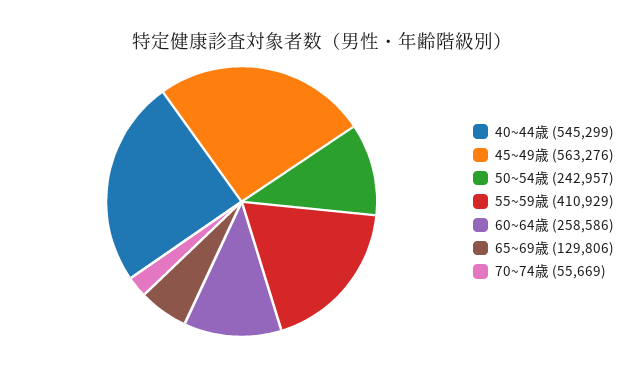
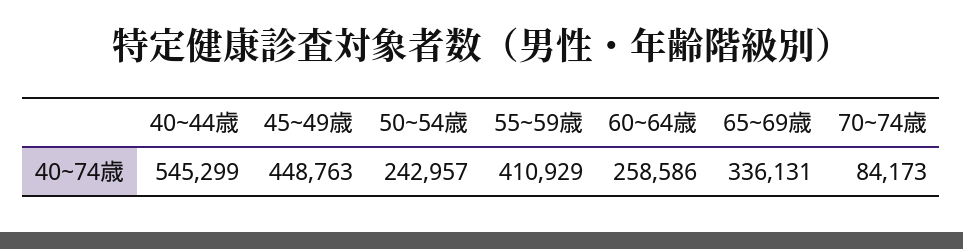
45~49歳: 563276 -> 448763
65~69歳: 129806 -> 336131
70~74歳: 55669 -> 84173

